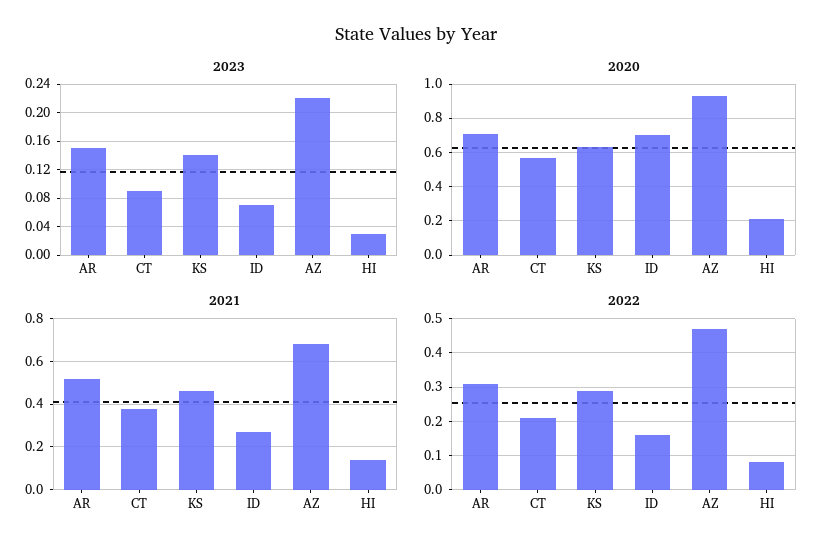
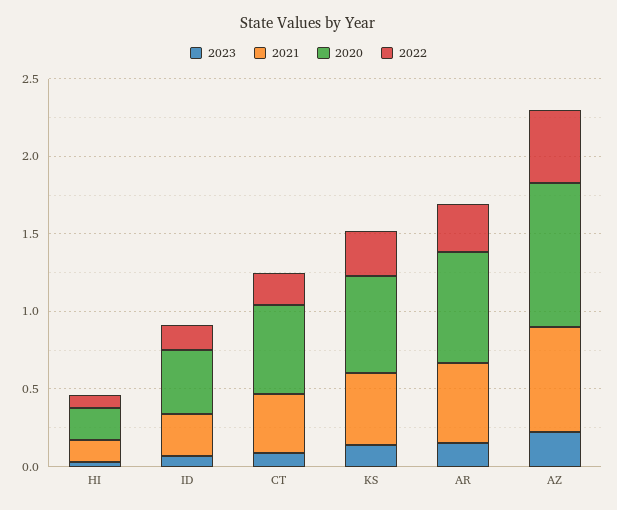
2020, ID: 0.7 -> 0.4

